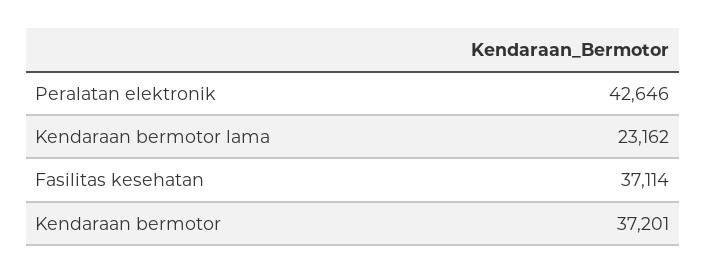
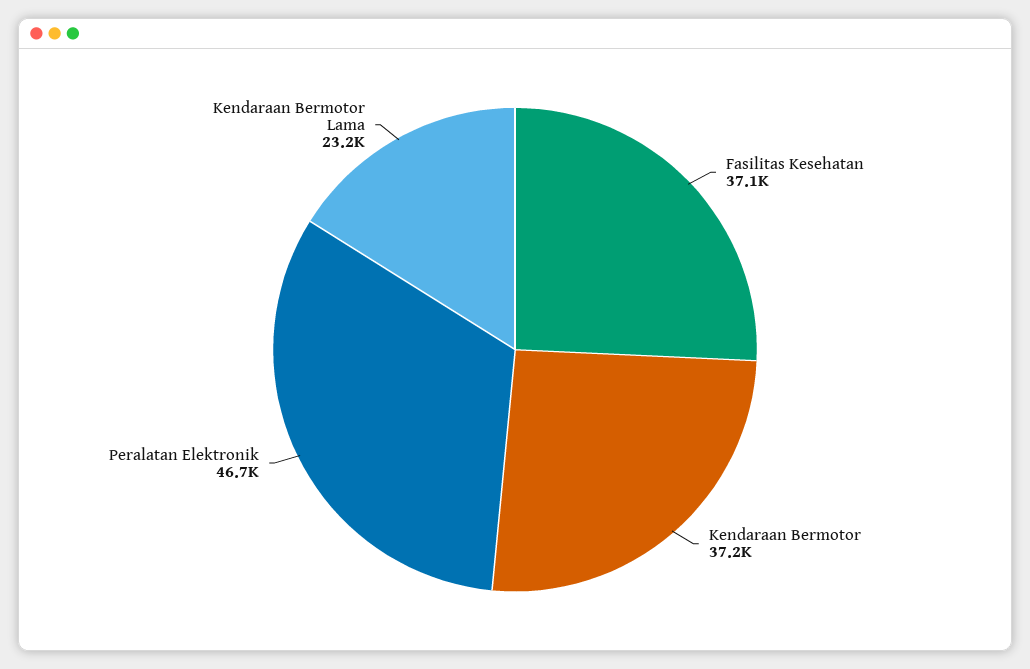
Peralatan elektronik: 42646 -> 46700

